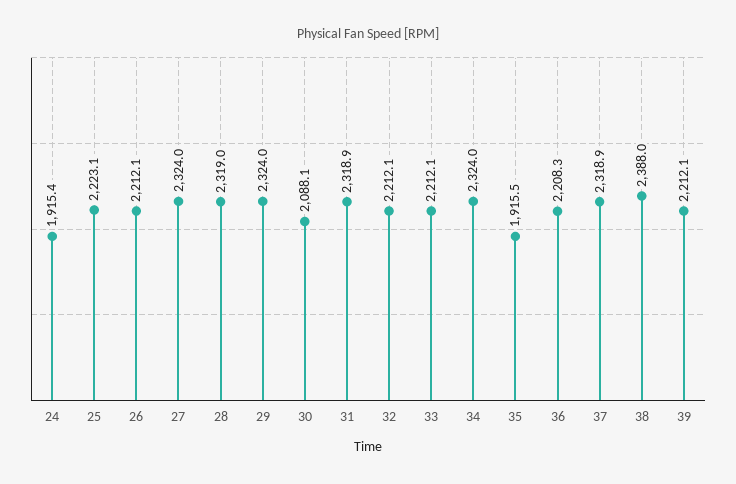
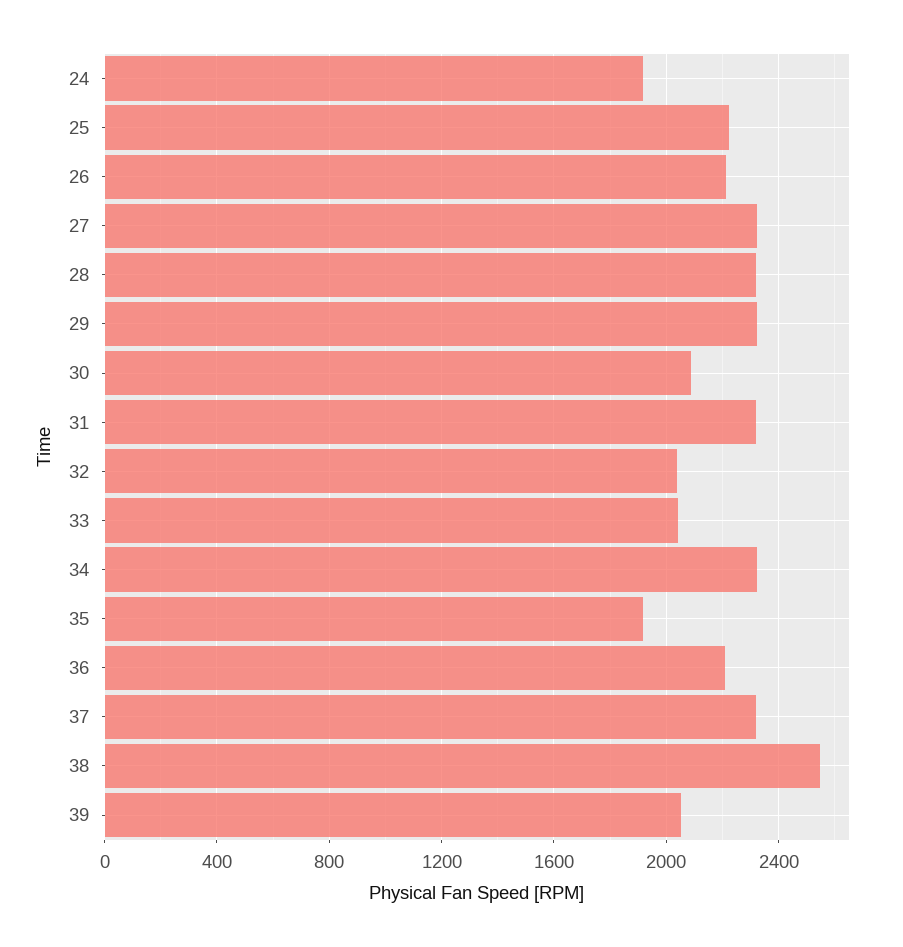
32: 2212.1 -> 2050
33: 2212.1 -> 2050
38: 2388 -> 2550
39: 2212.1 -> 2050

